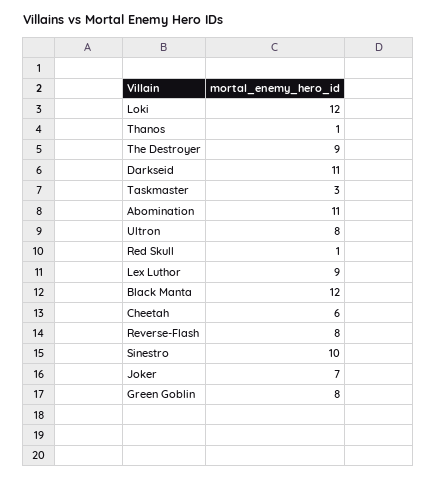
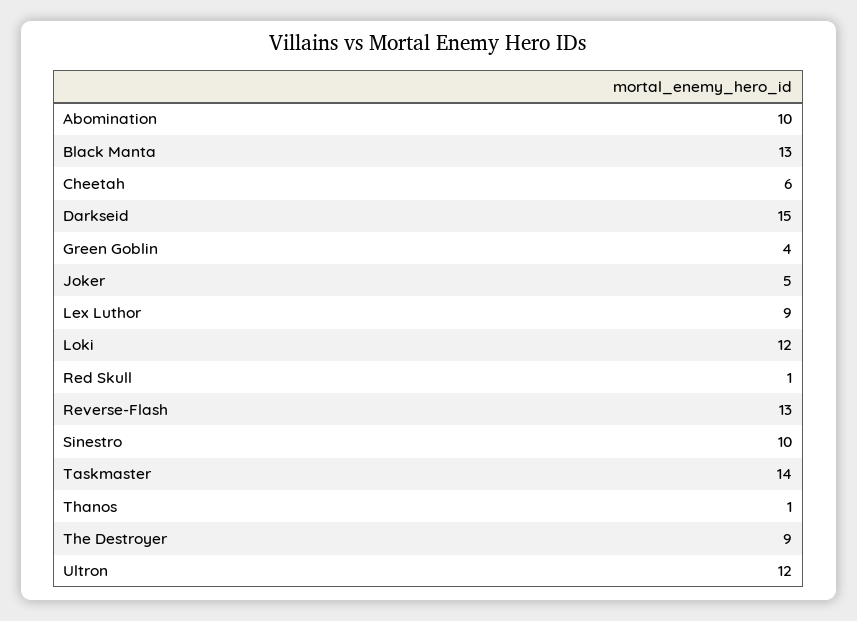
Darkseid: 11 -> 15
Taskmaster: 3 -> 14
Abomination: 11 -> 10
Ultron: 8 -> 12
Black Manta: 12 -> 13
Reverse-Flash: 8 -> 13
Joker: 7 -> 5
Green Goblin: 8 -> 4

